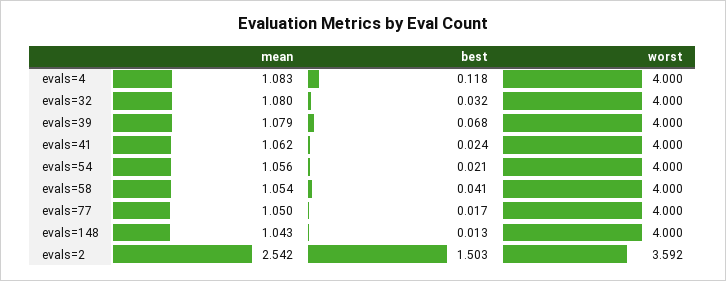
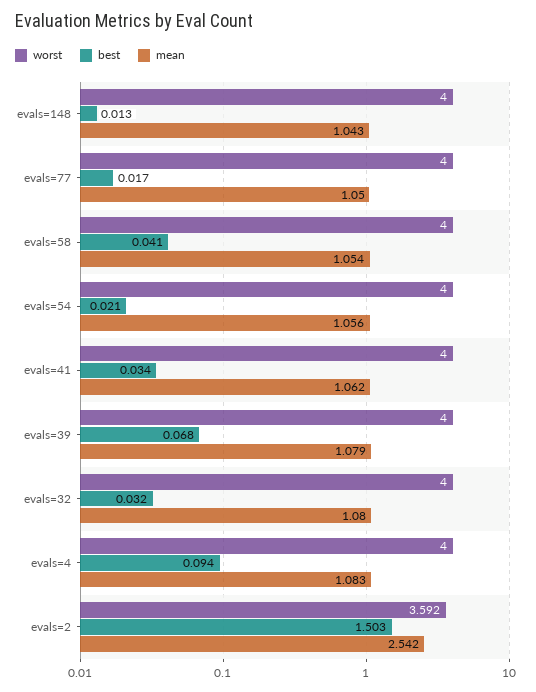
best, evals=4: 0.118 -> 0.094
best, evals=41: 0.024 -> 0.034

